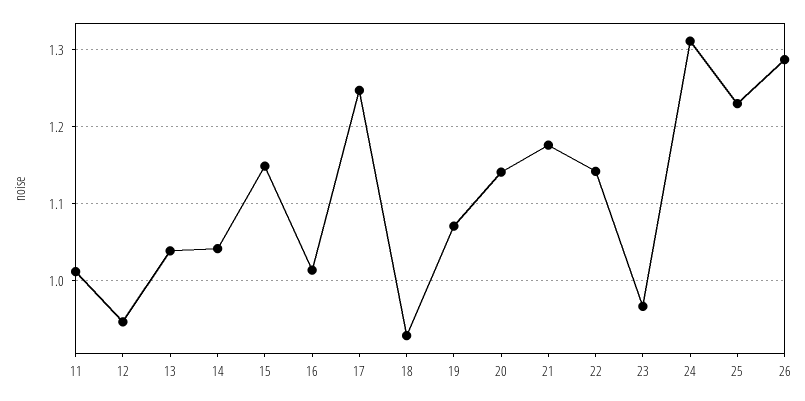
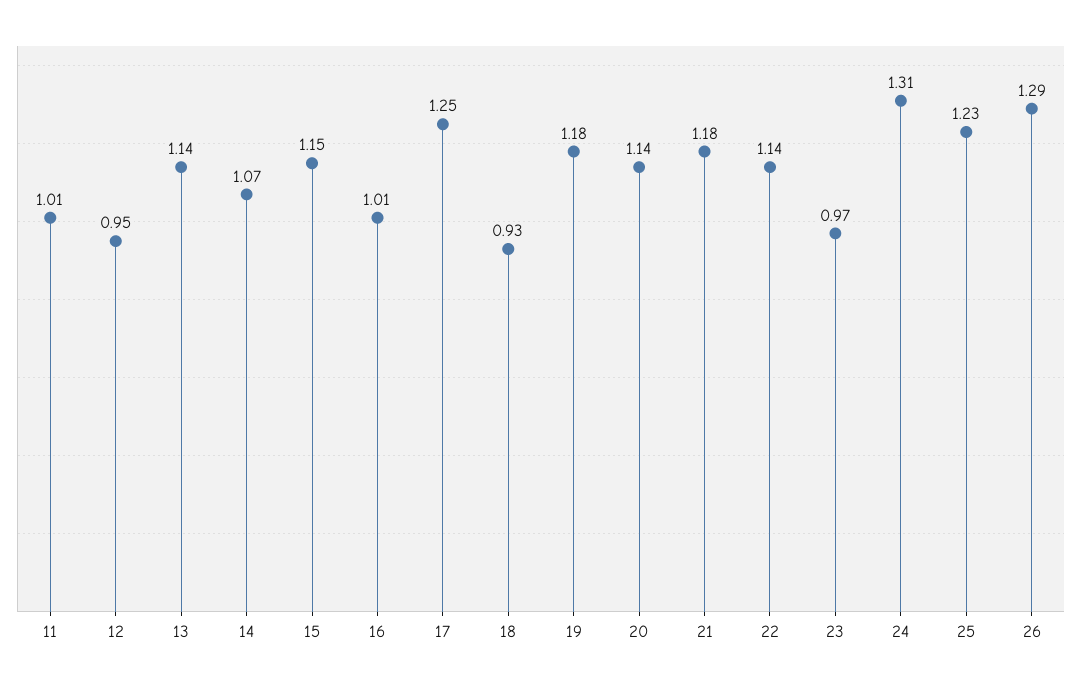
13: 1.04 -> 1.14
14: 1.04 -> 1.07
19: 1.07 -> 1.18

